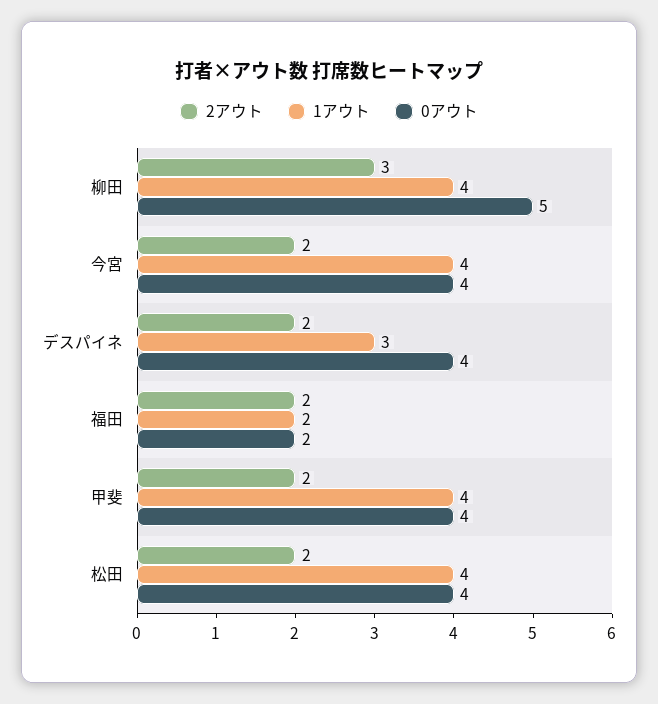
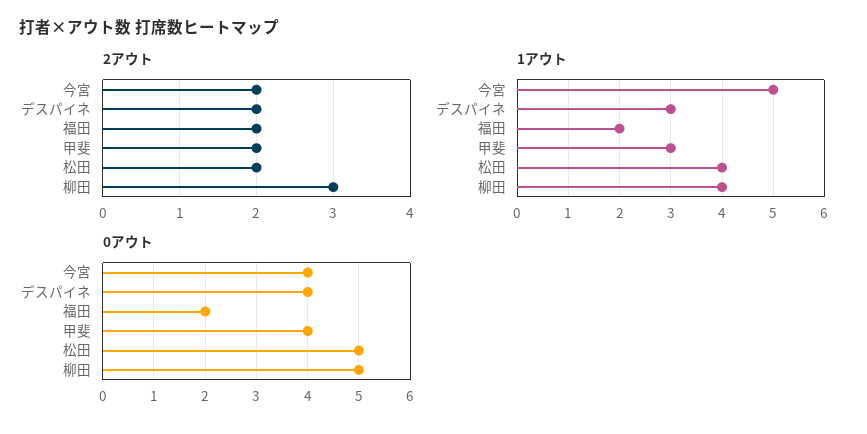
1アウト, 今宮: 4 -> 5
1アウト, 甲斐: 4 -> 3
0アウト, 松田: 4 -> 5

